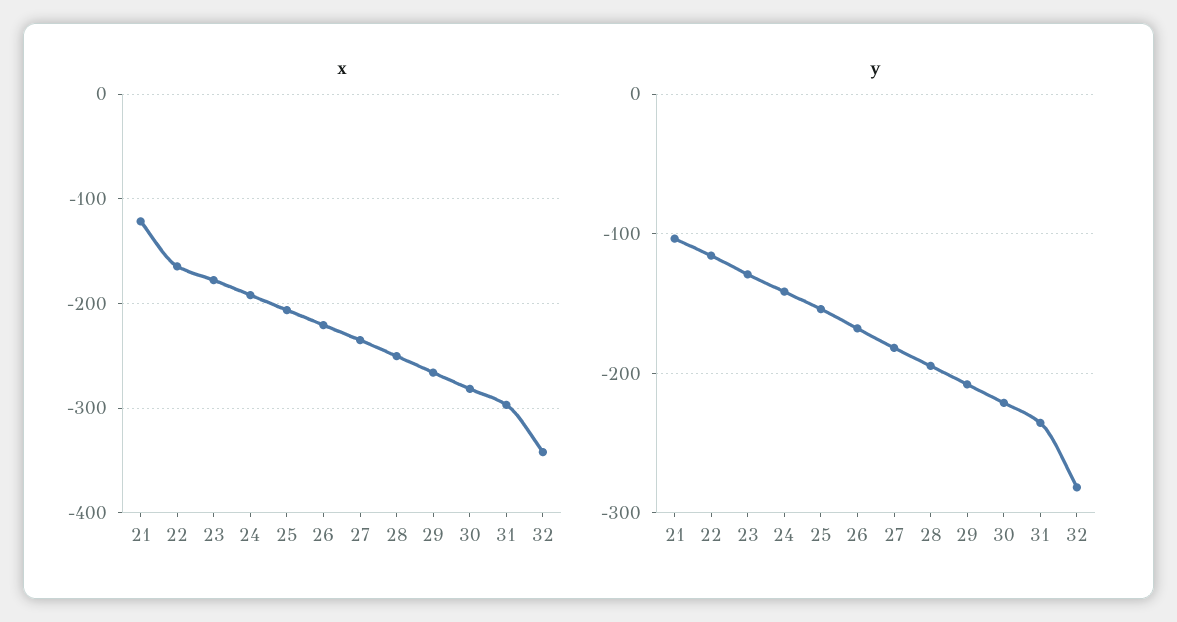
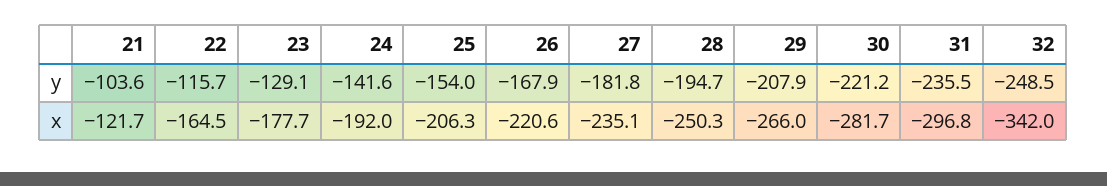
y, 32: -280 -> -248.5

